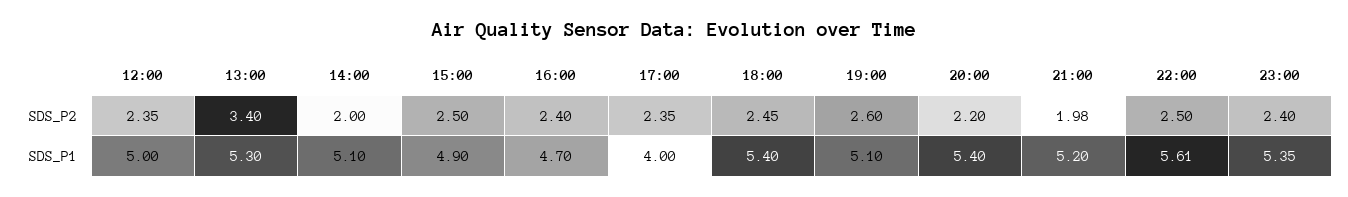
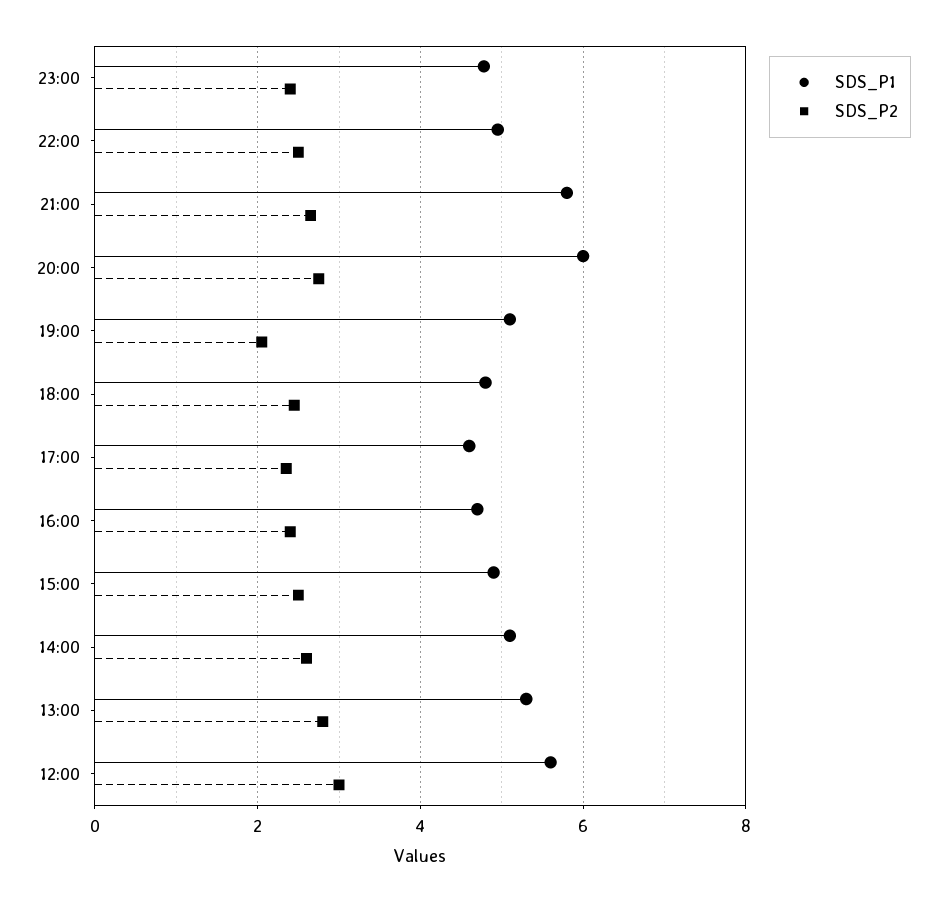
SDS_P2, 12:00: 2.35 -> 3
SDS_P2, 13:00: 3.4 -> 2.8
SDS_P2, 14:00: 2 -> 2.6
SDS_P2, 19:00: 2.6 -> 2
SDS_P2, 20:00: 2.2 -> 2.8
SDS_P2, 21:00: 1.98 -> 2.6
SDS_P1, 12:00: 5 -> 5.6
SDS_P1, 17:00: 4 -> 4.6
SDS_P1, 18:00: 5.4 -> 4.8
SDS_P1, 20:00: 5.4 -> 6
SDS_P1, 21:00: 5.2 -> 5.8
SDS_P1, 22:00: 5.61 -> 5
SDS_P1, 23:00: 5.35 -> 4.8

